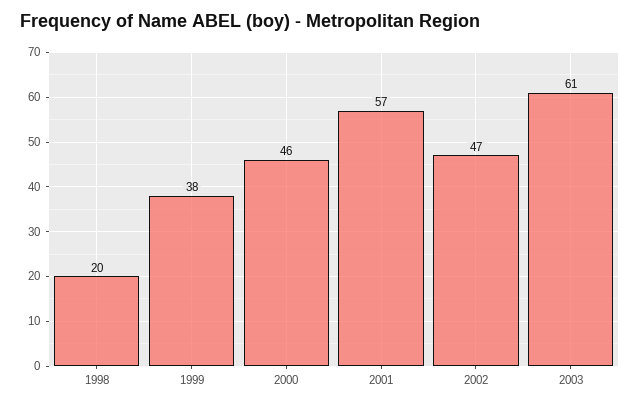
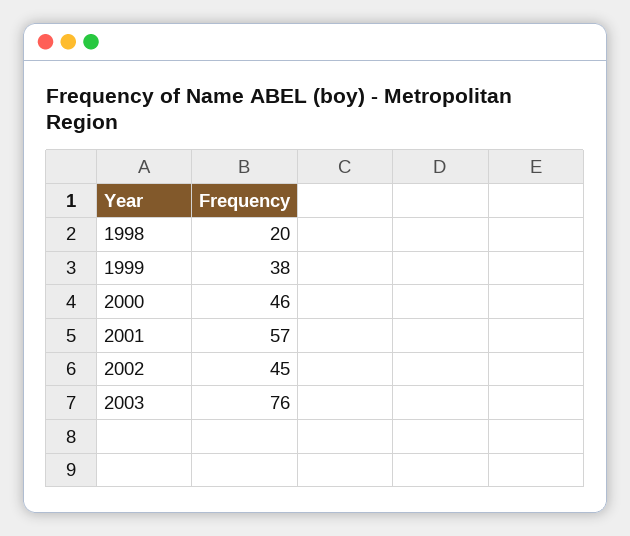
2002: 47 -> 45
2003: 61 -> 76

